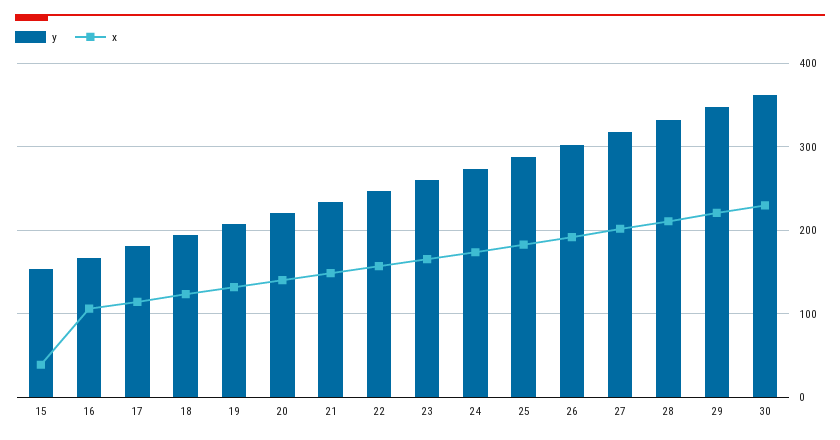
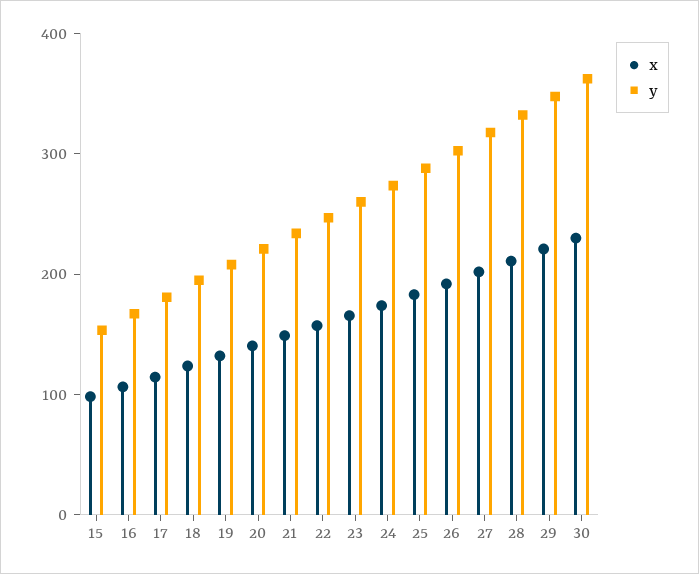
x, 15: 40 -> 100

